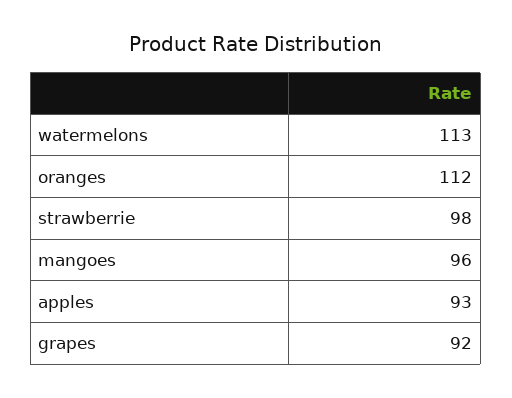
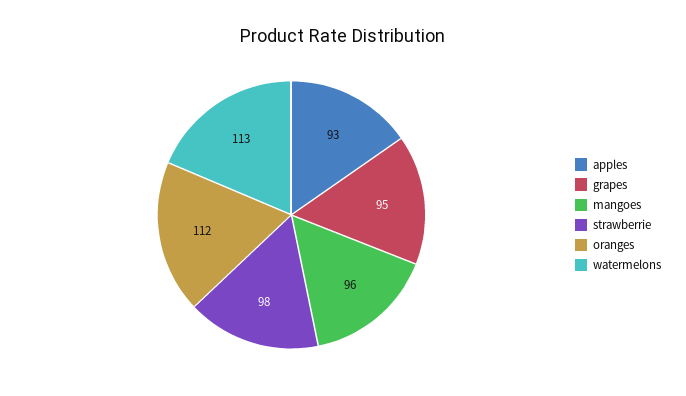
grapes: 92 -> 95

